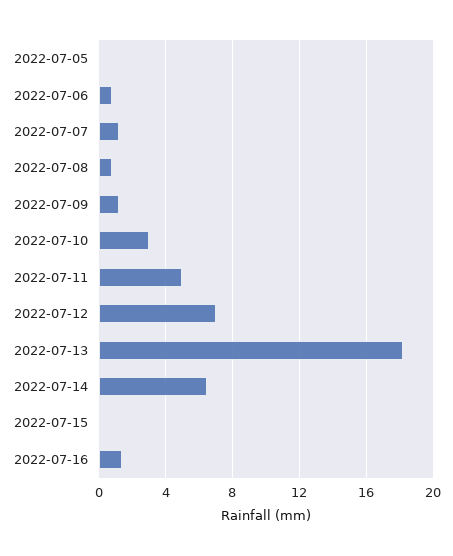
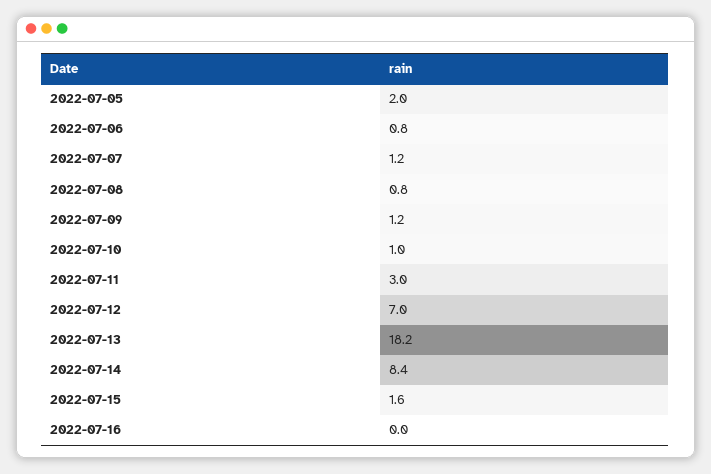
2022-07-05: 0 -> 2
2022-07-10: 3 -> 1
2022-07-11: 5 -> 3
2022-07-14: 6.5 -> 8.4
2022-07-15: 0 -> 1.6
2022-07-16: 1.5 -> 0

